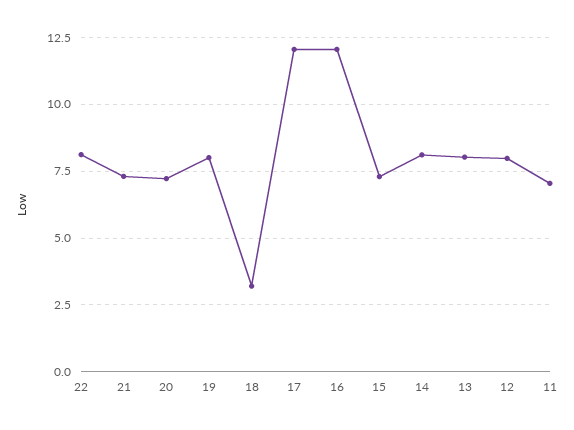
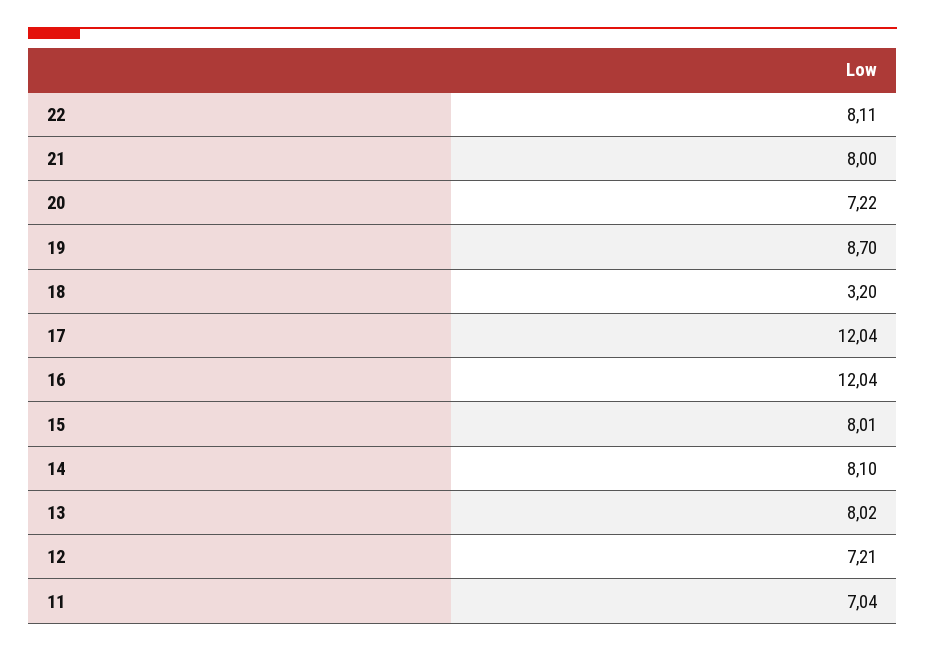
21: 7.25 -> 8
19: 8 -> 8.7
15: 7.25 -> 8.01
12: 8 -> 7.21

